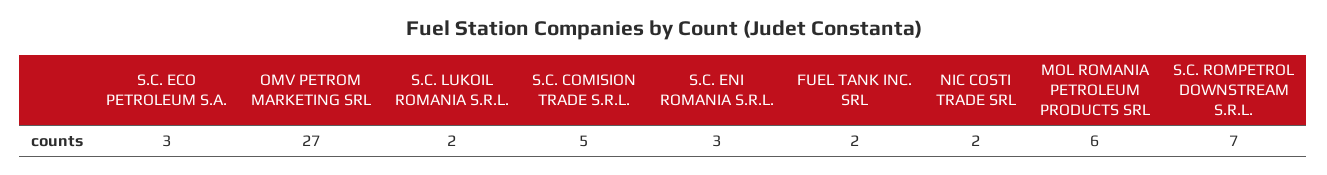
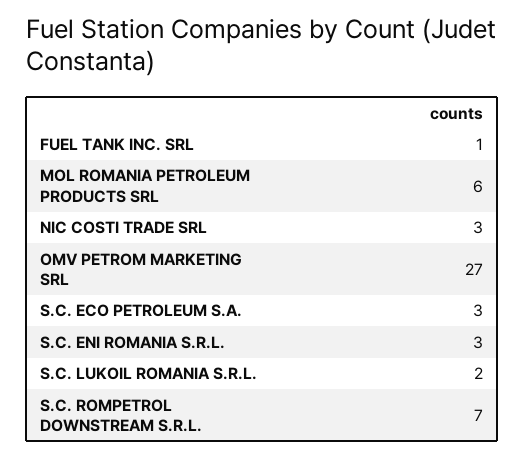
S.C. COMISION TRADE S.R.L.: 5 -> none
FUEL TANK INC. SRL: 2 -> 1
NIC COSTI TRADE SRL: 2 -> 3

